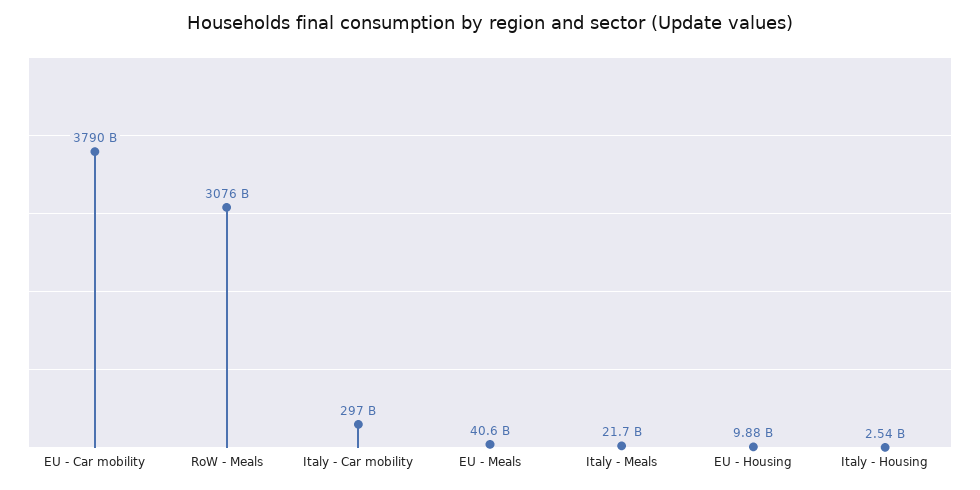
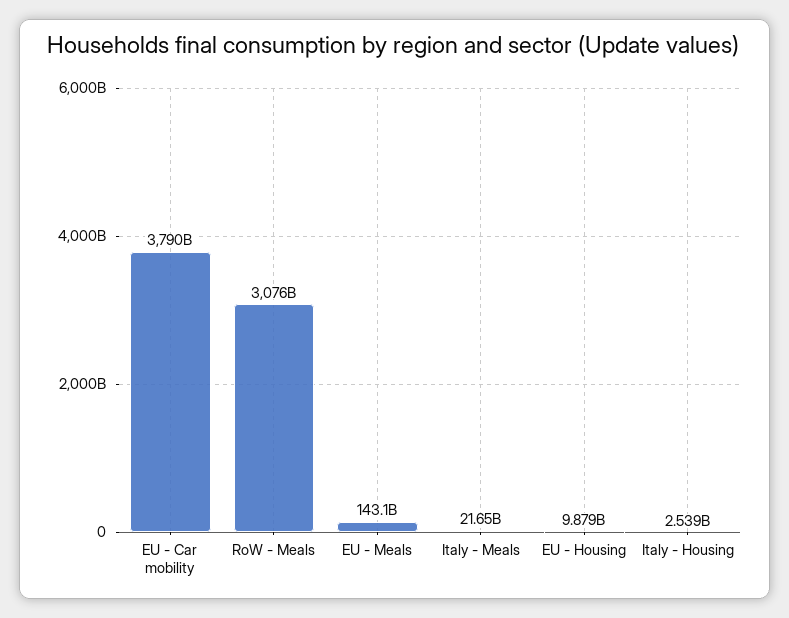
Italy - Car mobility: 297000000000 -> none
EU - Meals: 40600000000 -> 143100000000

